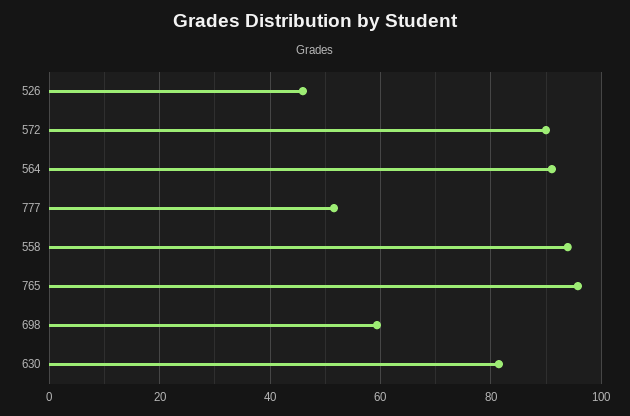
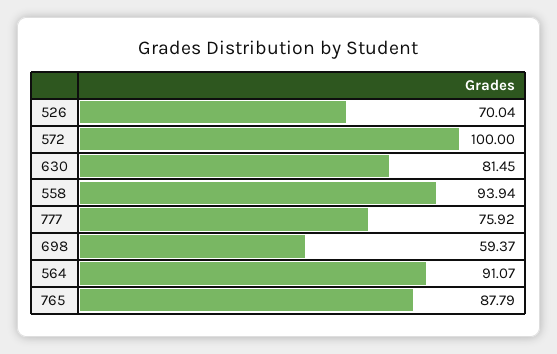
526: 46 -> 70.04
572: 90 -> 100
777: 52 -> 75.92
765: 96 -> 87.79

